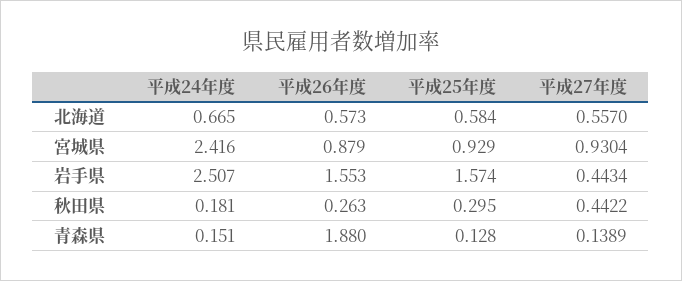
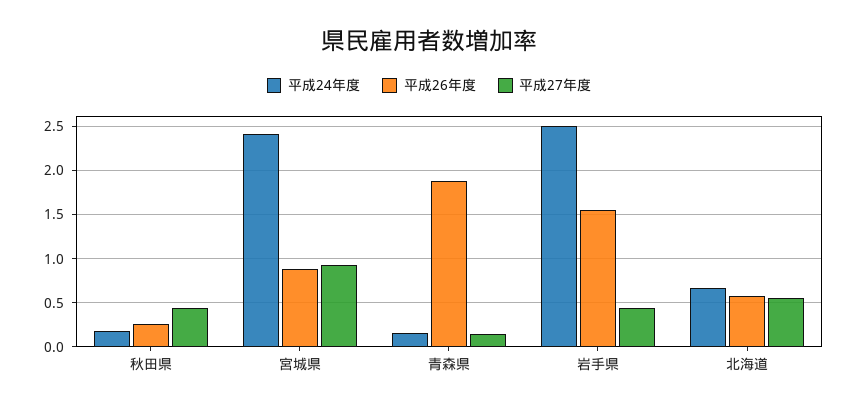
平成25年度, 北海道: 0.584 -> none
平成25年度, 宮城県: 0.929 -> none
平成25年度, 岩手県: 1.574 -> none
平成25年度, 秋田県: 0.295 -> none
平成25年度, 青森県: 0.128 -> none

